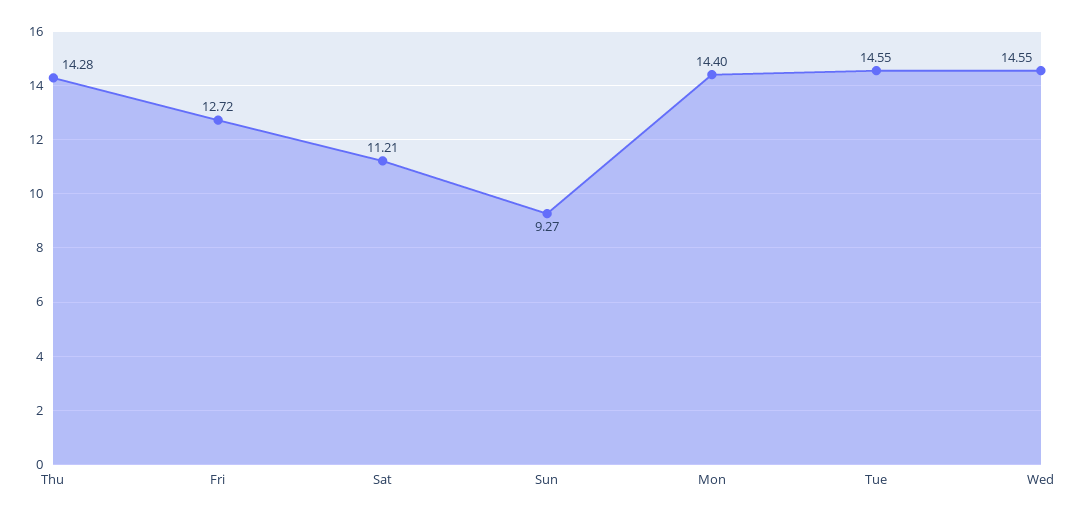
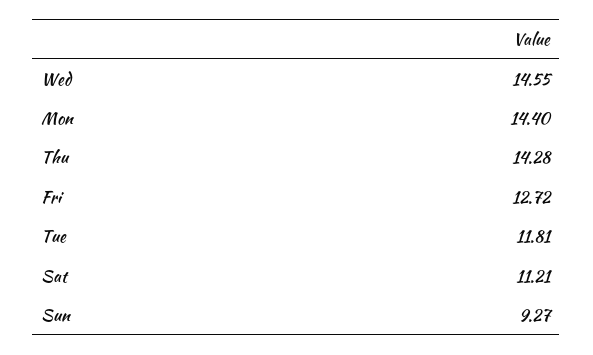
Tue: 14.55 -> 11.81

